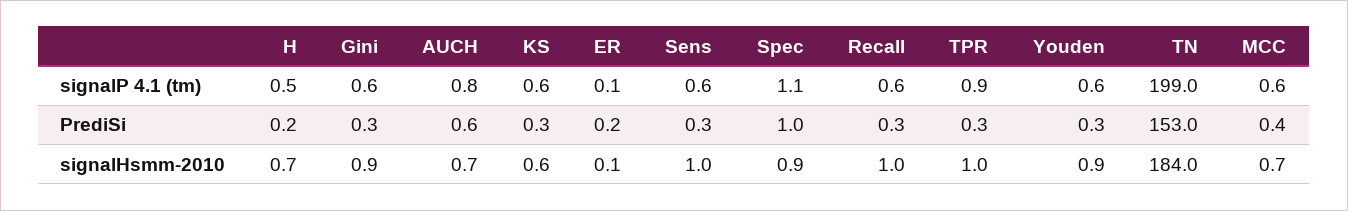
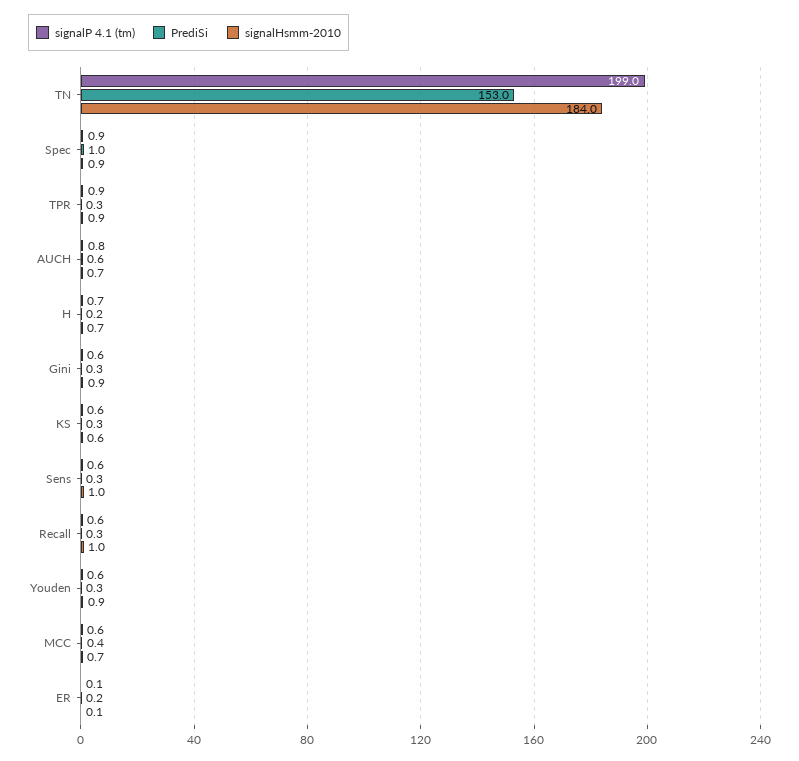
signalP 4.1 (tm), H: 0.5 -> 0.7
signalP 4.1 (tm), Spec: 1.1 -> 0.9
signalHsmm-2010, TPR: 1 -> 0.9

